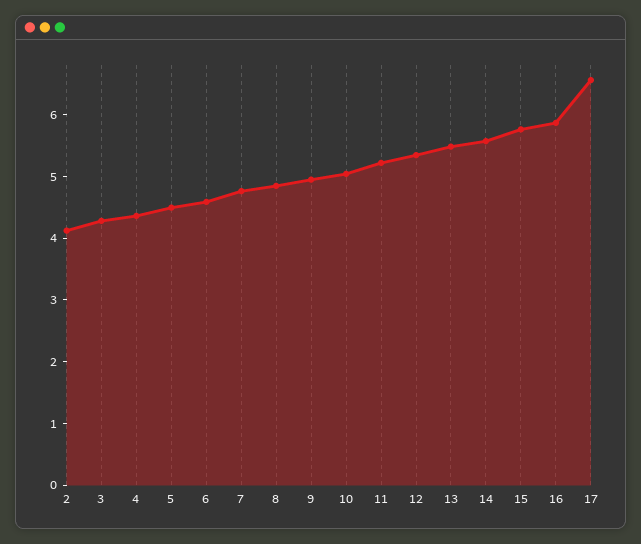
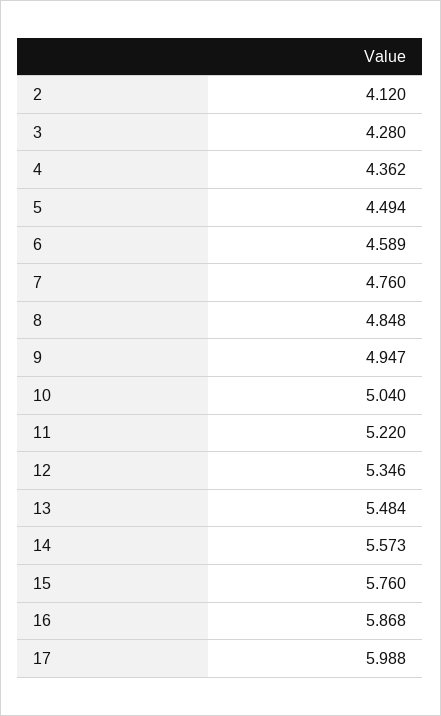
17: 6.6 -> 5.988

